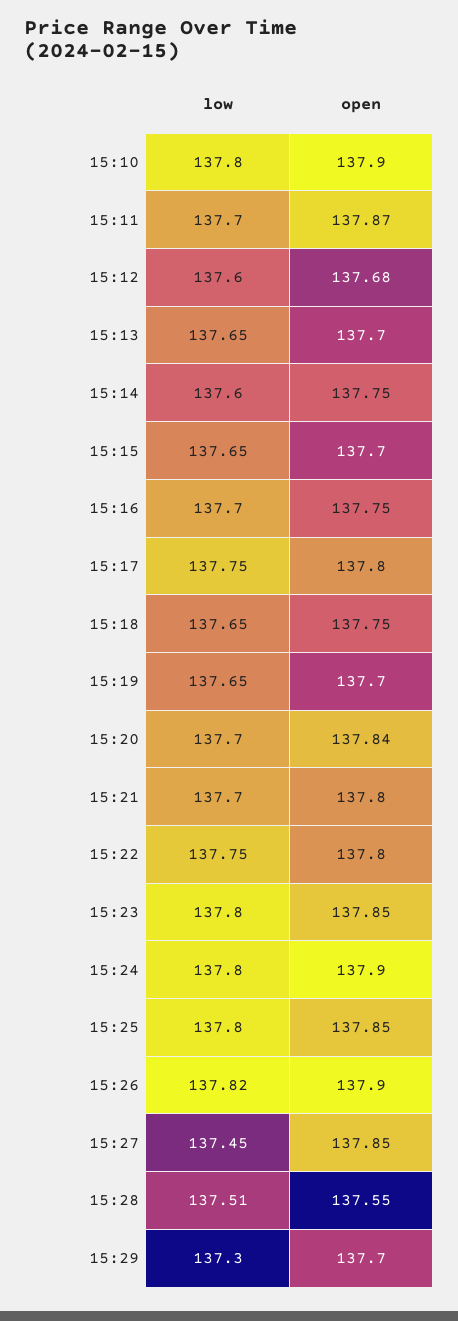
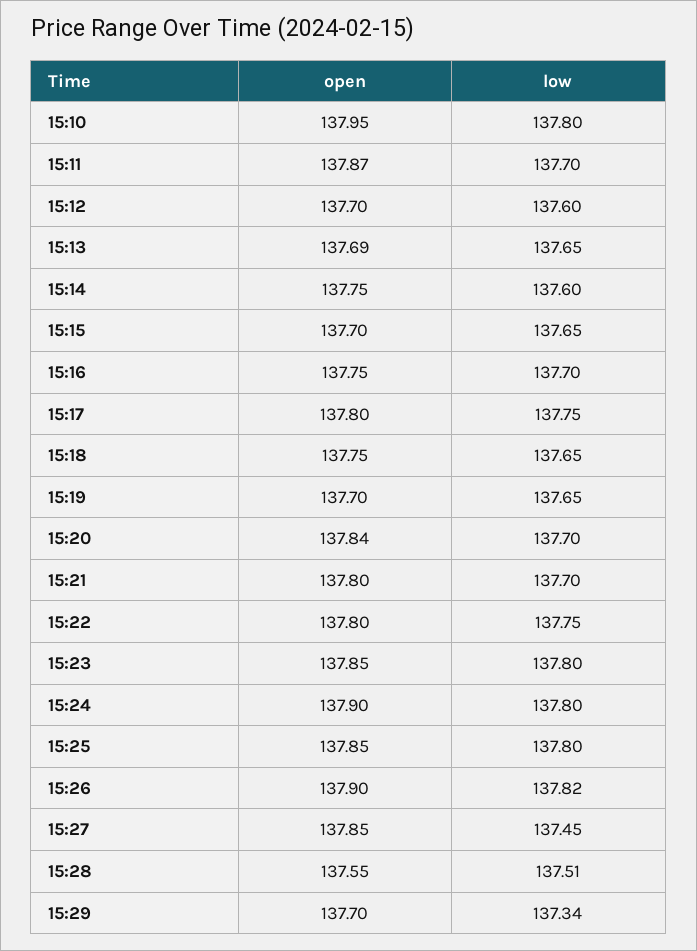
open, 15:10: 137.9 -> 137.95
open, 15:12: 137.68 -> 137.7
open, 15:13: 137.7 -> 137.69
low, 15:29: 137.3 -> 137.34

